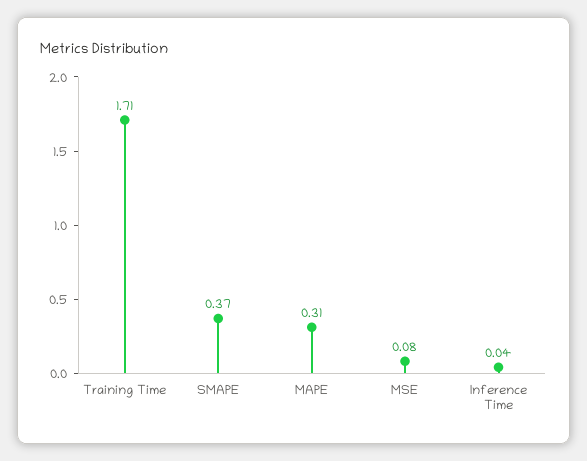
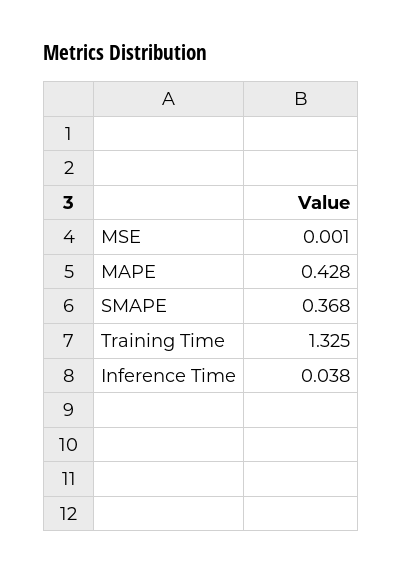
Training Time: 1.71 -> 1.325
MAPE: 0.31 -> 0.428
MSE: 0.08 -> 0.001

